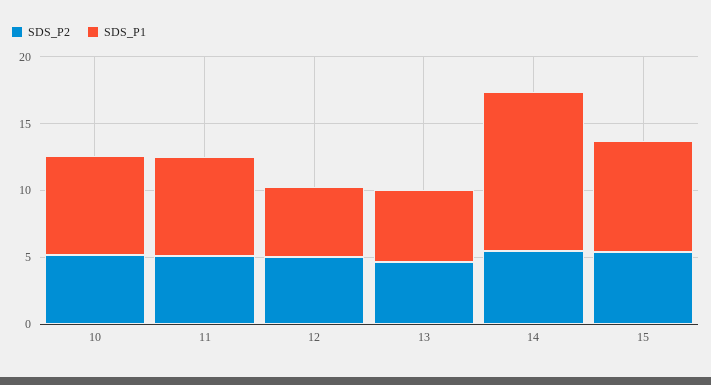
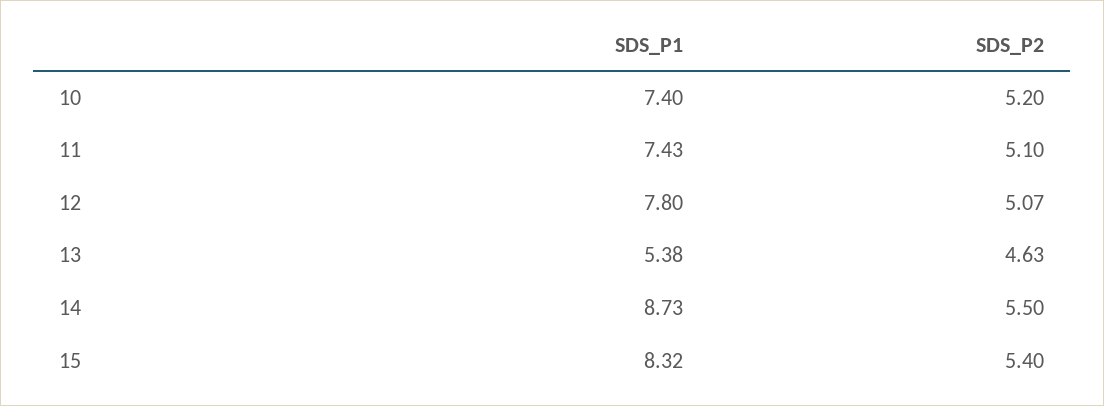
SDS_P1, 12: 5 -> 7.8
SDS_P1, 14: 12 -> 8.73

